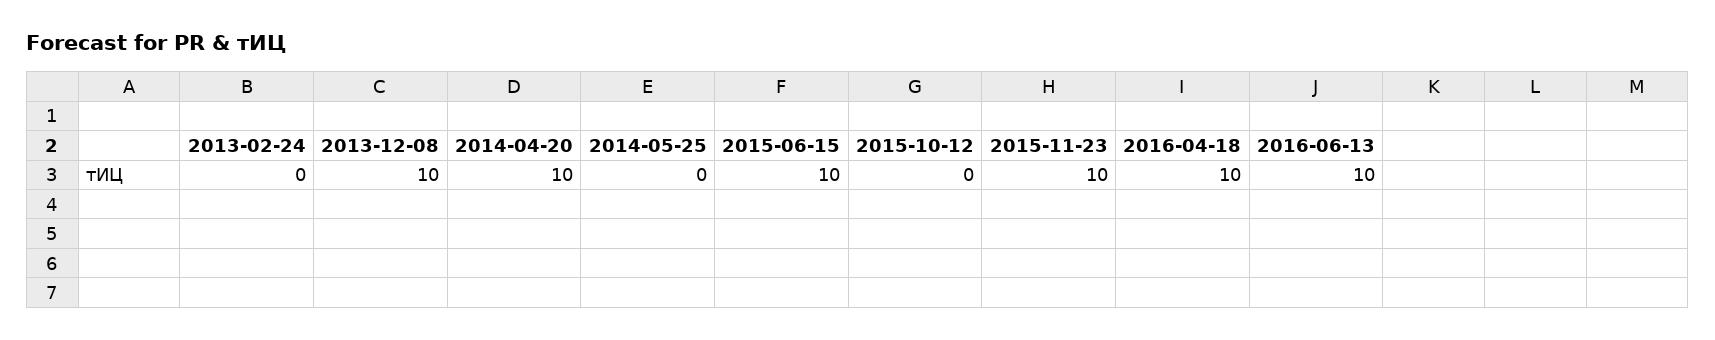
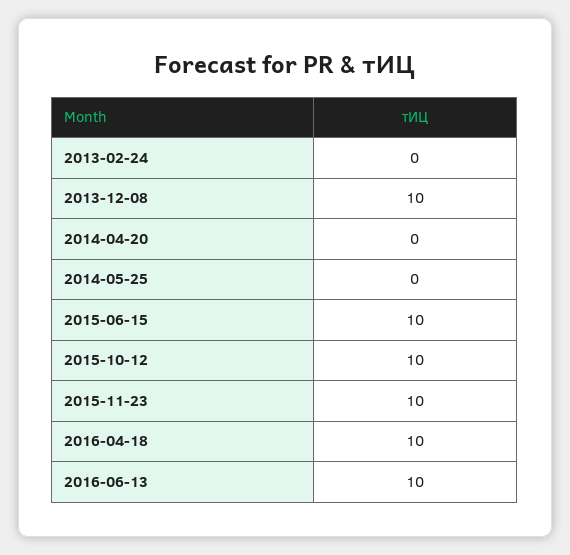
2014-04-20: 10 -> 0
2015-10-12: 0 -> 10

